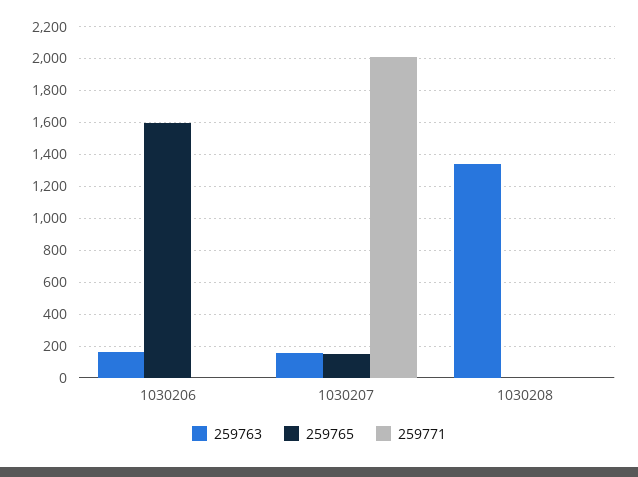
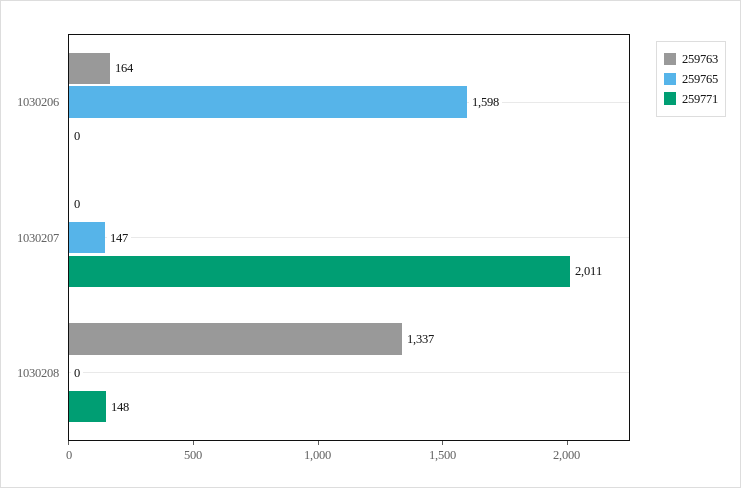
259763, 1030207: 150 -> 0
259771, 1030208: 0 -> 148

